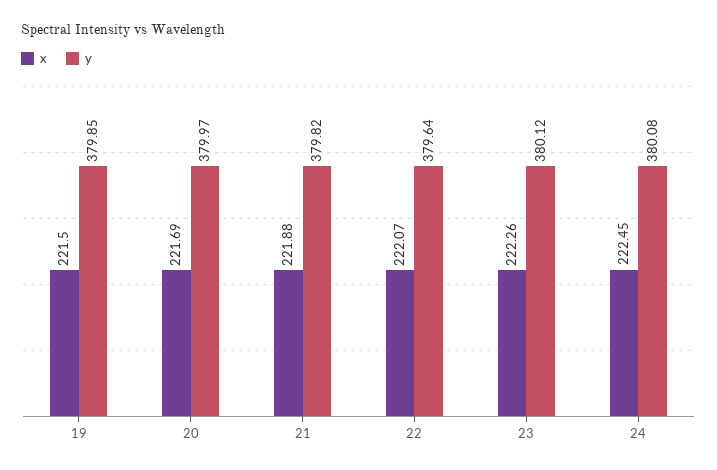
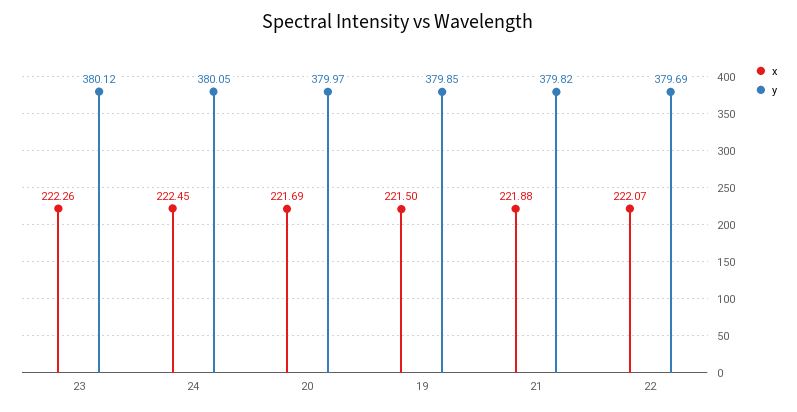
y, 22: 379.64 -> 379.69
y, 24: 380.08 -> 380.05

